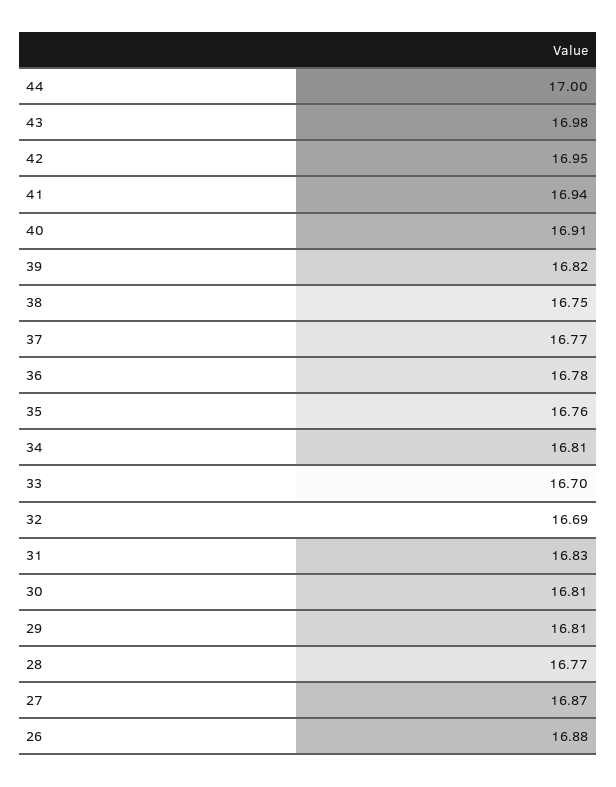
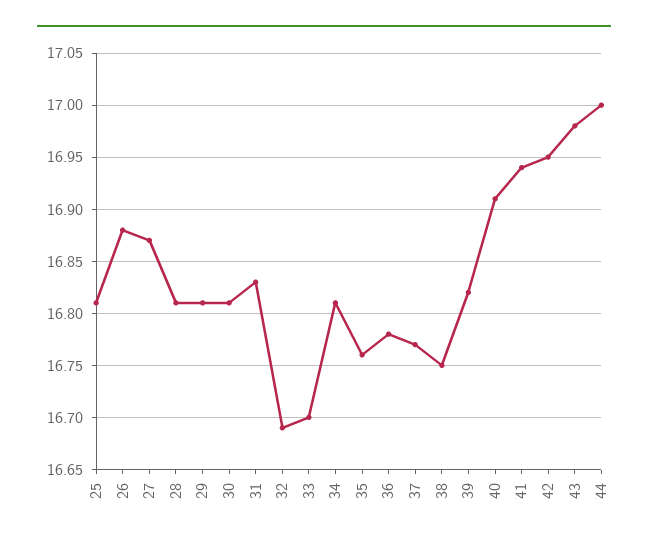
28: 16.77 -> 16.81
25: none -> 16.81

